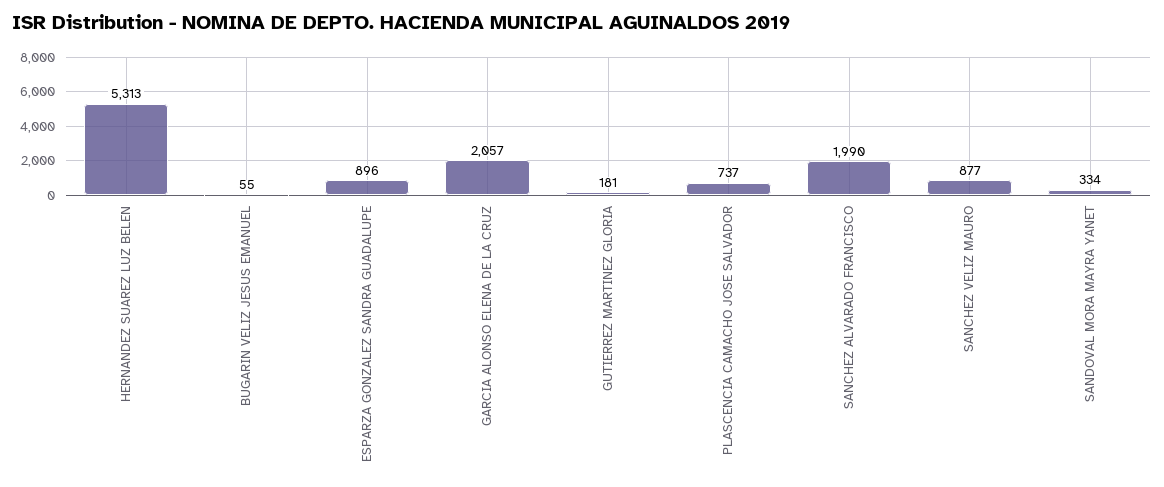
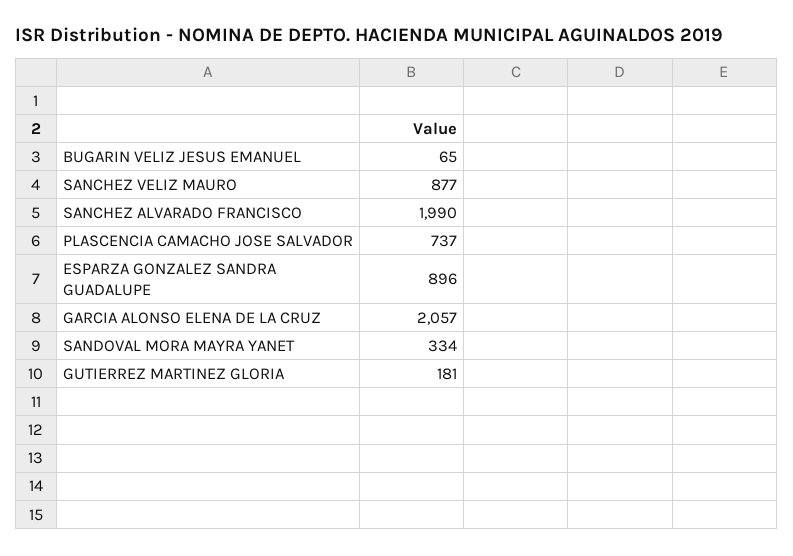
HERNANDEZ SUAREZ LUZ BELEN: 5313 -> none
BUGARIN VELIZ JESUS EMANUEL: 55 -> 65

